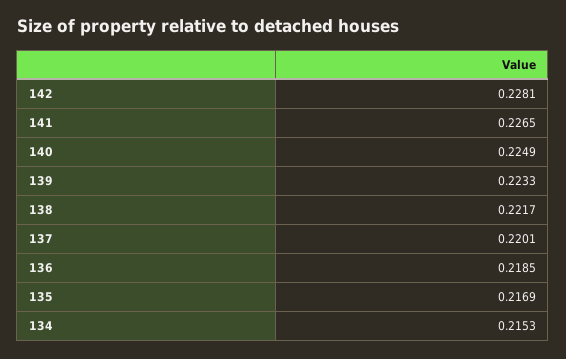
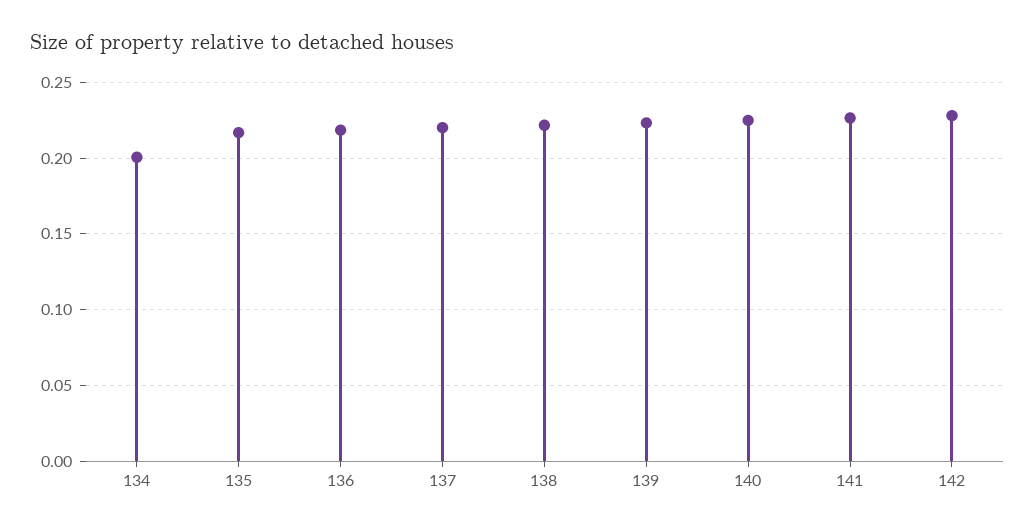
134: 0.2153 -> 0.2

